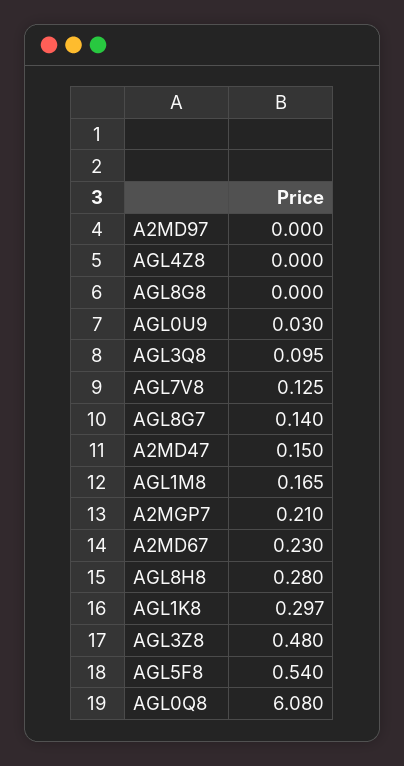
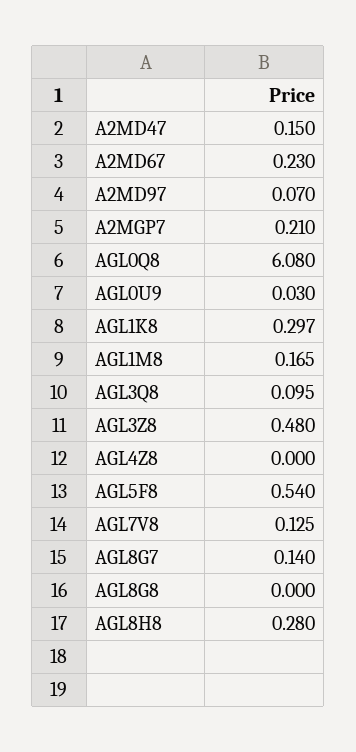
A2MD97: 0 -> 0.07

